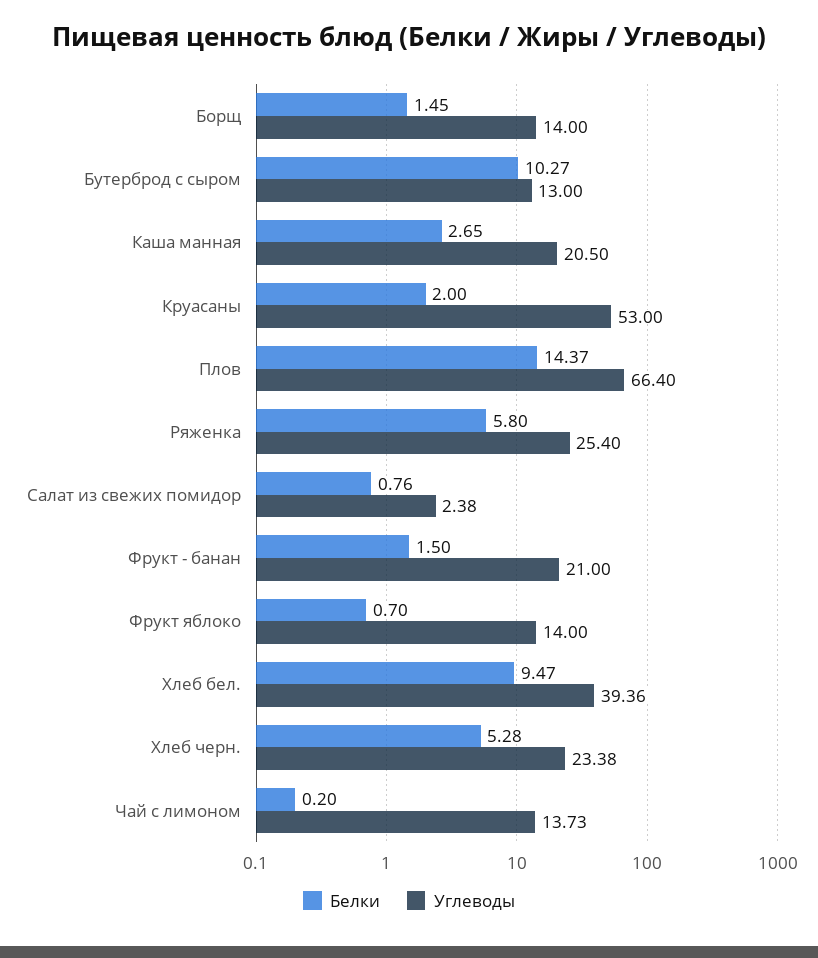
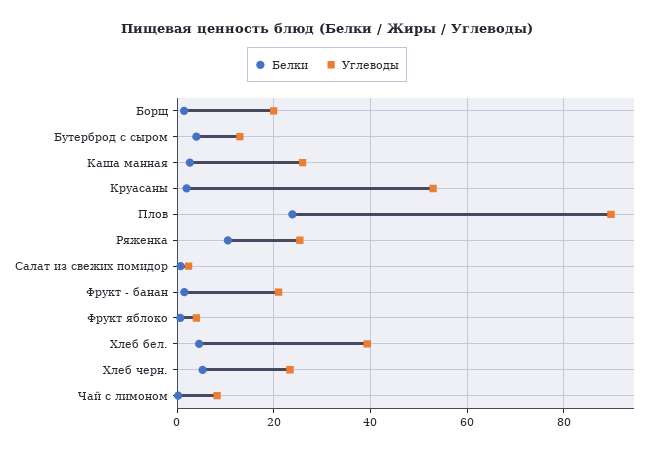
Углеводы, Борщ: 14 -> 20
Белки, Бутерброд с сыром: 10.27 -> 4
Углеводы, Каша манная: 20.5 -> 26
Белки, Плов: 14.37 -> 24
Углеводы, Плов: 66.4 -> 90
Белки, Ряженка: 5.8 -> 10
Углеводы, Фрукт яблоко: 14 -> 4
Белки, Хлеб бел.: 9.47 -> 4
Углеводы, Чай с лимоном: 13.73 -> 8

